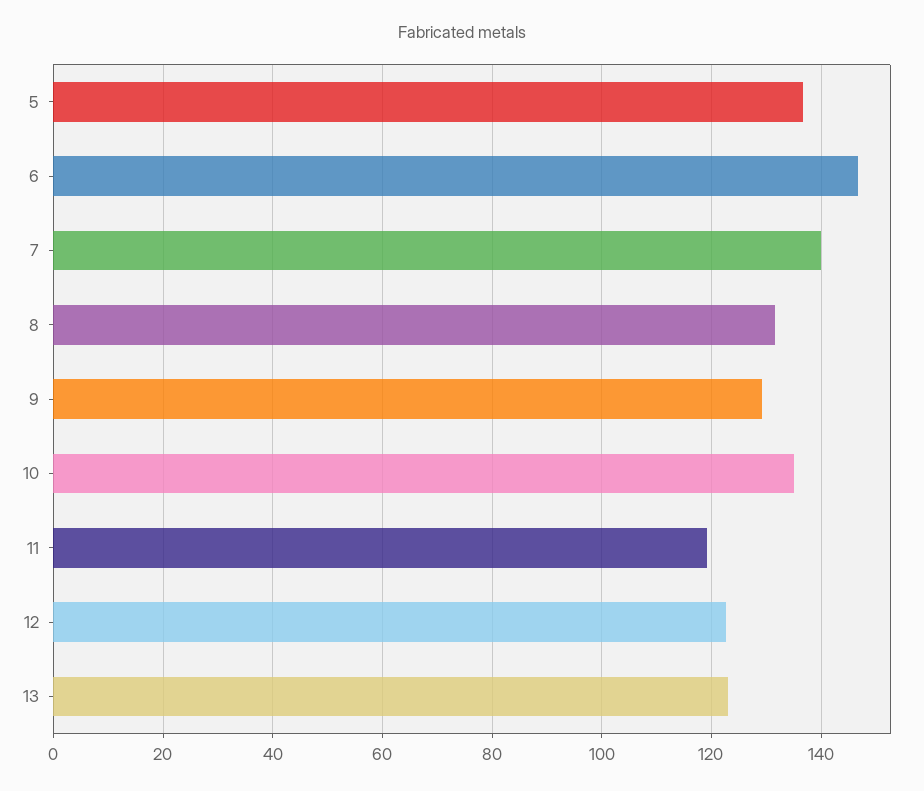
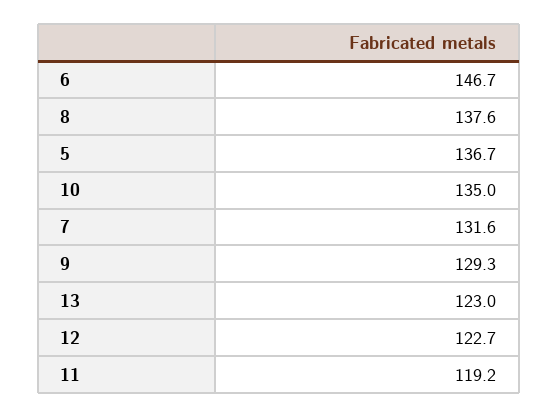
7: 140 -> 131.6
8: 132 -> 137.6

